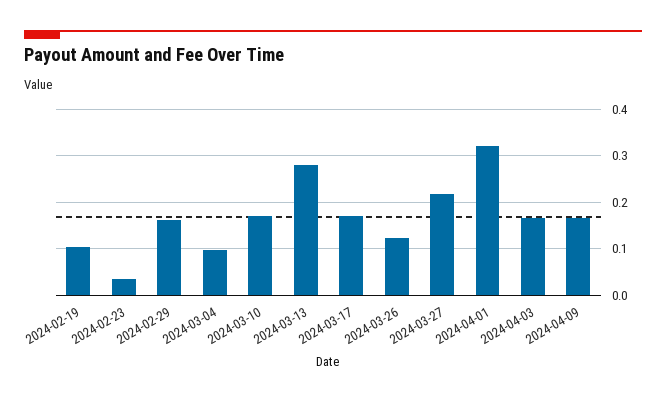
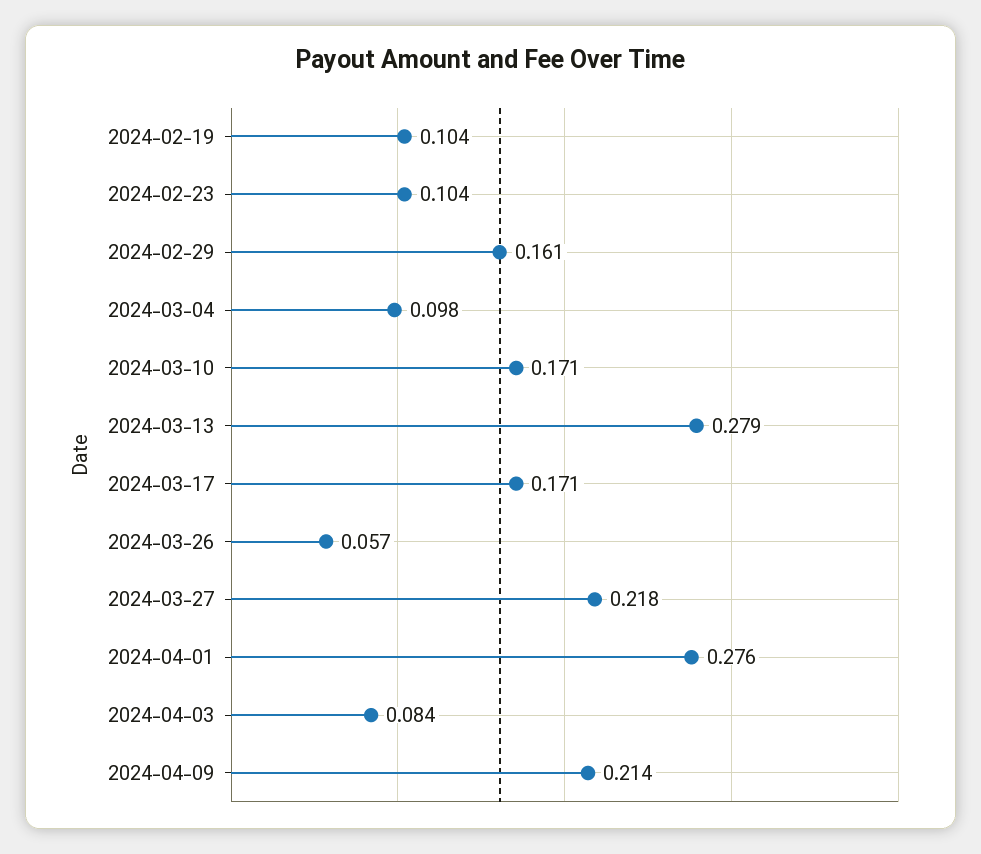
2024-02-23: 0.04 -> 0.104
2024-03-26: 0.12 -> 0.057
2024-04-01: 0.32 -> 0.276
2024-04-03: 0.16 -> 0.084
2024-04-09: 0.16 -> 0.214

